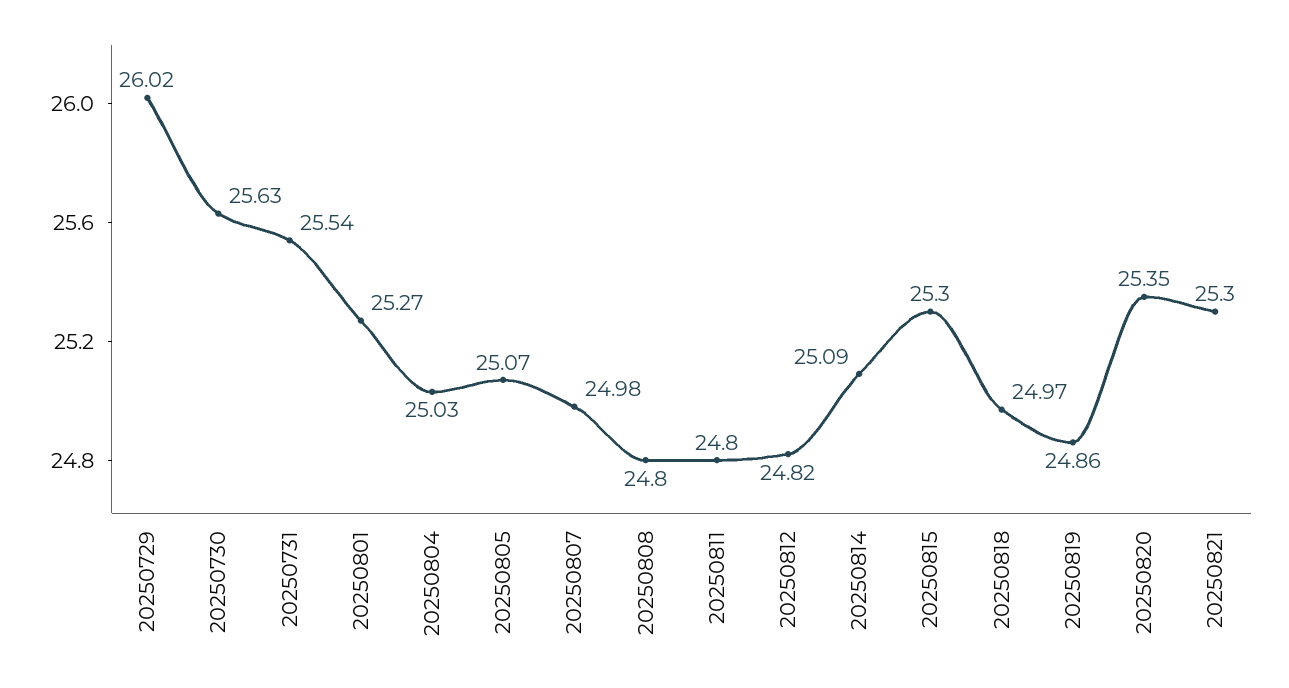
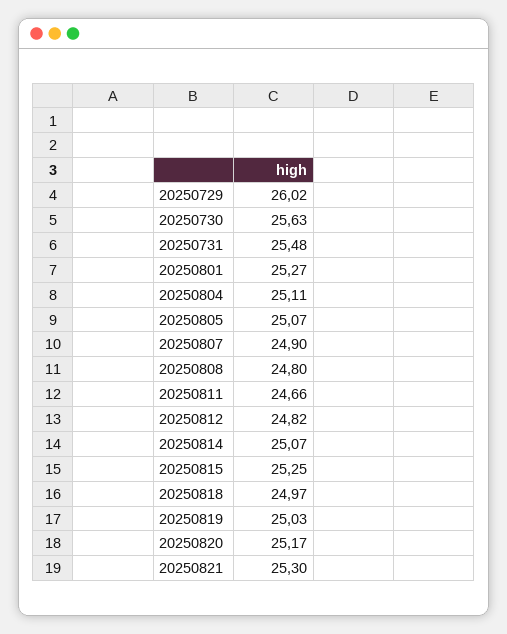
20250731: 25.54 -> 25.48
20250804: 25.03 -> 25.11
20250807: 24.98 -> 24.9
20250811: 24.8 -> 24.66
20250814: 25.09 -> 25.07
20250815: 25.3 -> 25.25
20250819: 24.86 -> 25.03
20250820: 25.35 -> 25.17

